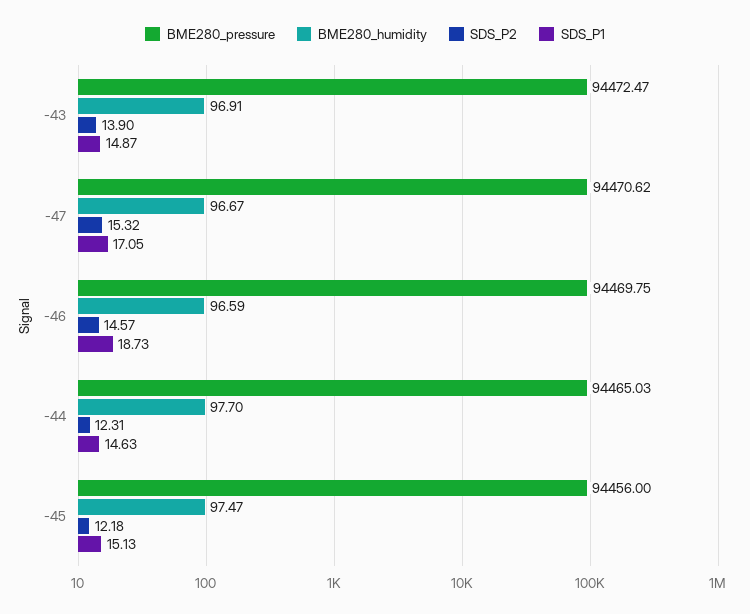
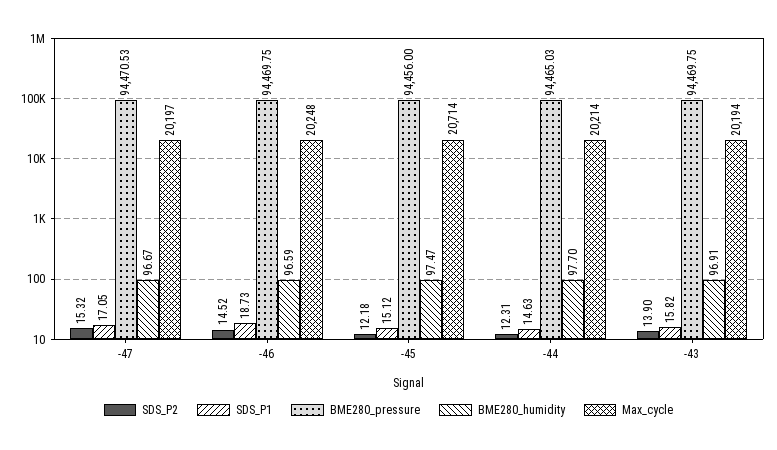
BME280_pressure, -43: 94472.47 -> 94469.75
SDS_P1, -43: 14.87 -> 15.82
BME280_pressure, -47: 94470.62 -> 94470.53
SDS_P2, -46: 14.57 -> 14.52
SDS_P1, -45: 15.13 -> 15.12
Max_cycle, -47: none -> 20197
Max_cycle, -46: none -> 20248
Max_cycle, -45: none -> 20714
Max_cycle, -44: none -> 20214
Max_cycle, -43: none -> 20194

